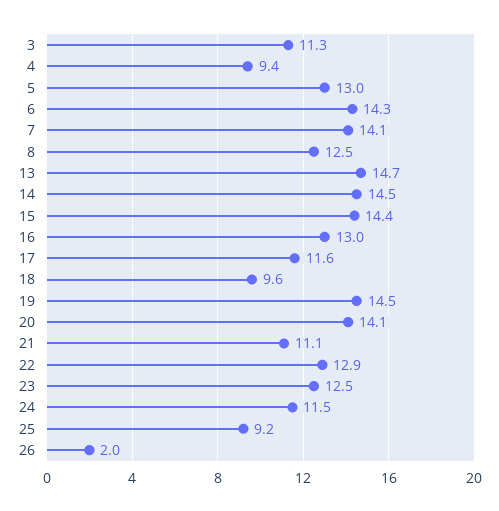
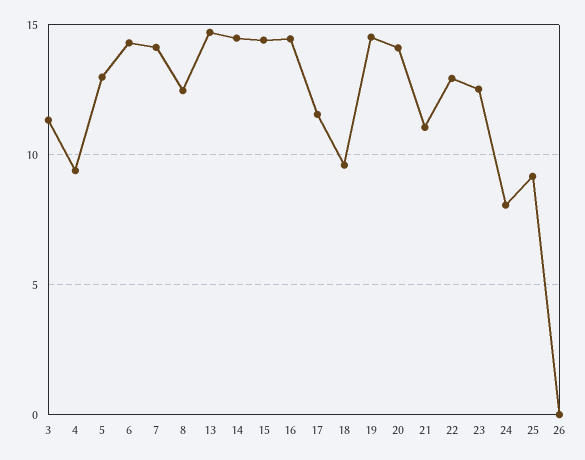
16: 13 -> 14.5
24: 11.5 -> 8
26: 2 -> 0

